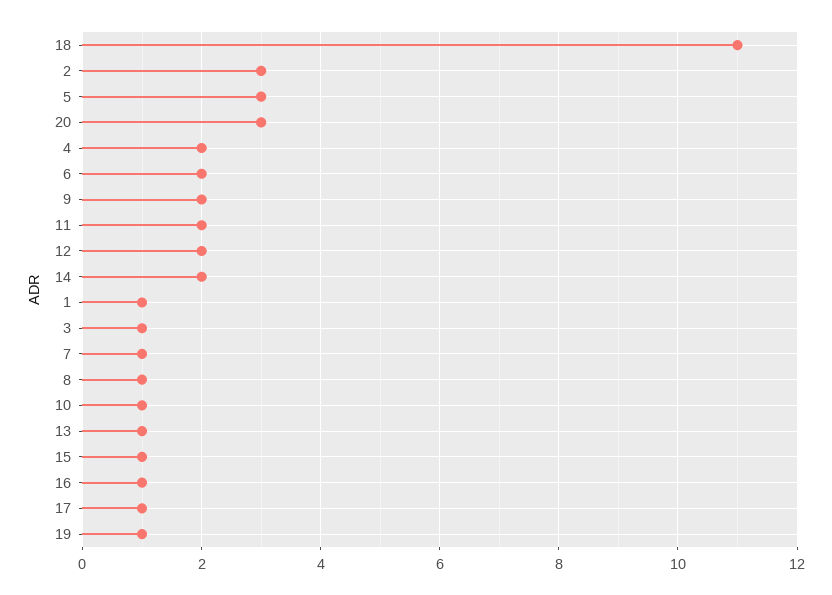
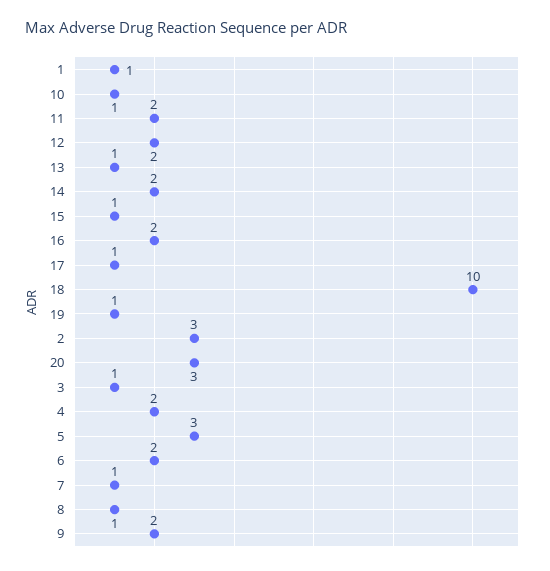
18: 11 -> 10
16: 1 -> 2

